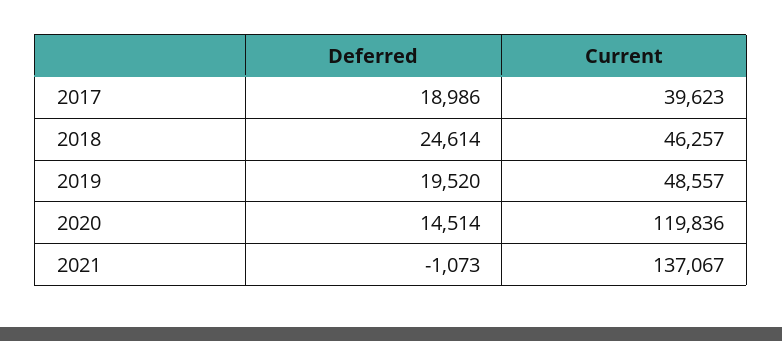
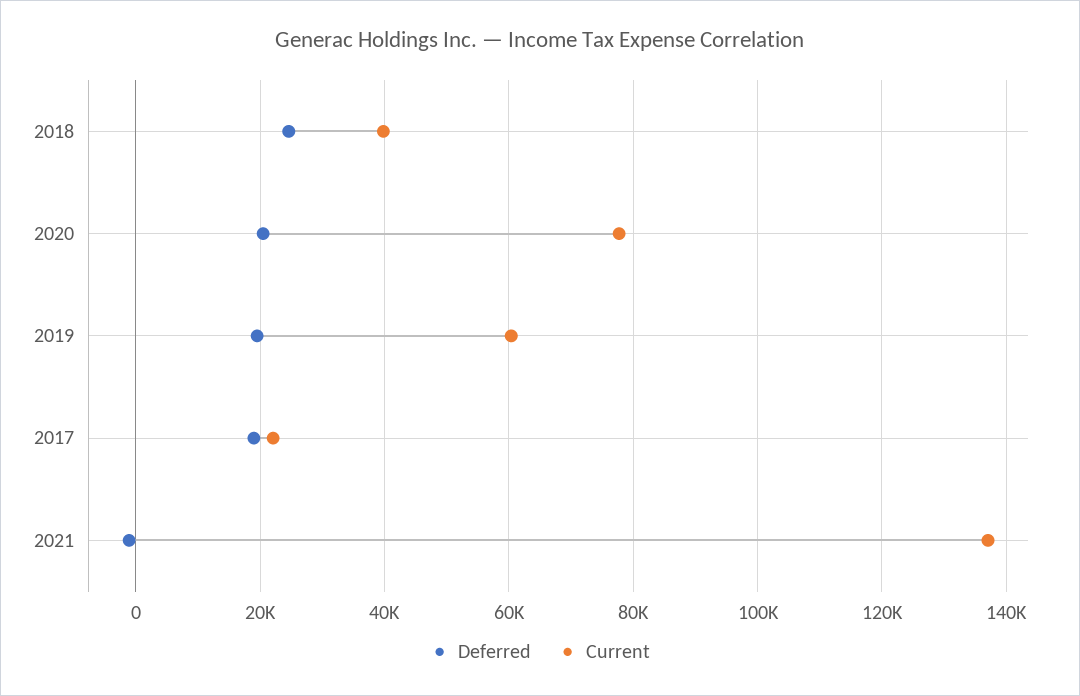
Current, 2017: 39623 -> 22000
Current, 2018: 46257 -> 40000
Current, 2019: 48557 -> 60000
Deferred, 2020: 14514 -> 20000
Current, 2020: 119836 -> 78000

